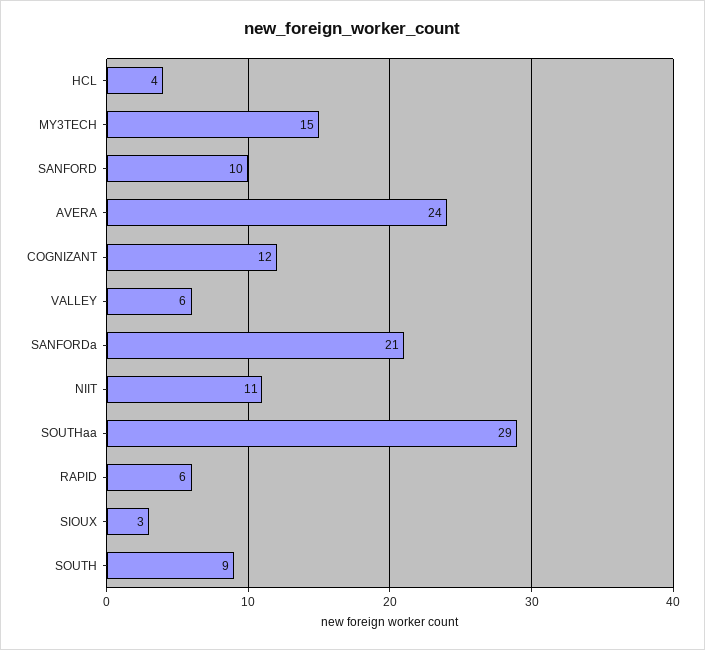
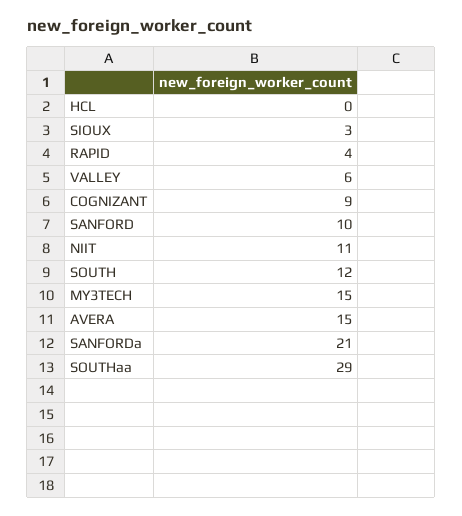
HCL: 4 -> 0
AVERA: 24 -> 15
COGNIZANT: 12 -> 9
RAPID: 6 -> 4
SOUTH: 9 -> 12

